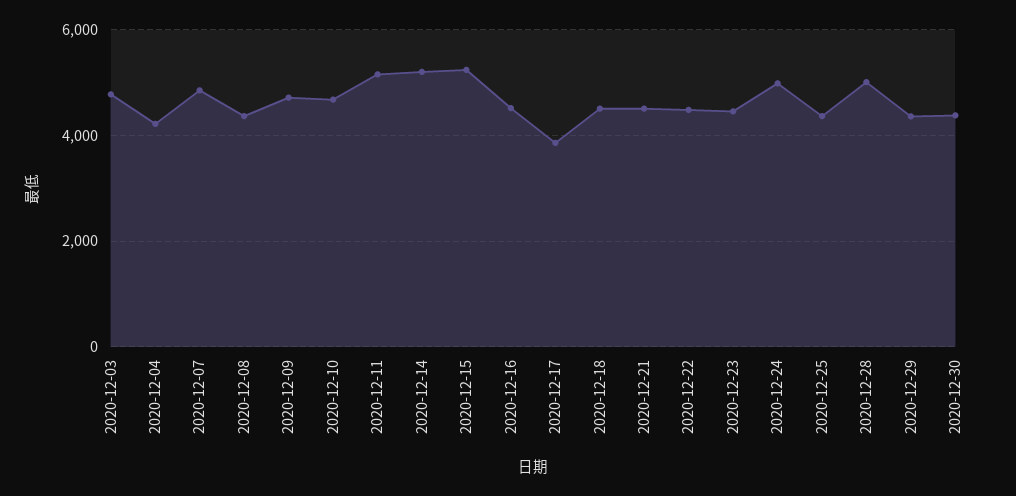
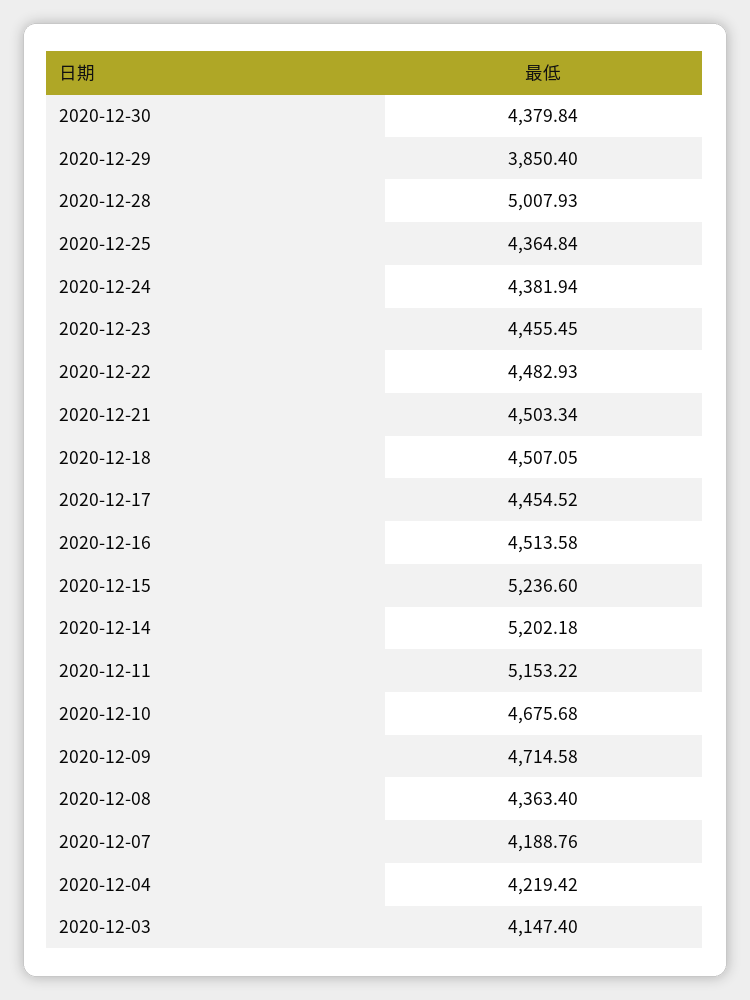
2020-12-03: 4800 -> 4147.4
2020-12-07: 4800 -> 4188.76
2020-12-17: 3800 -> 4454.52
2020-12-24: 5000 -> 4381.94
2020-12-29: 4400 -> 3850.4

